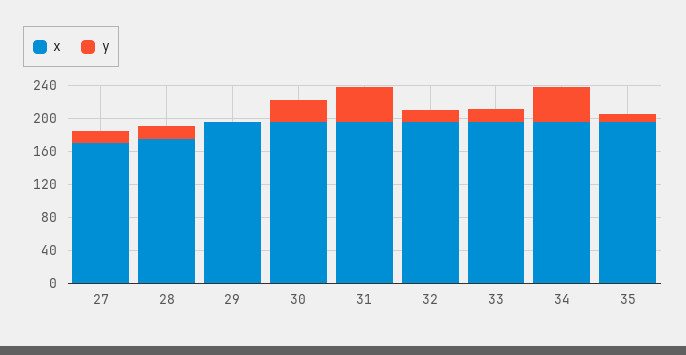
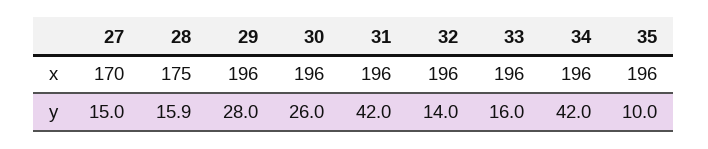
y, 29: 0 -> 28

